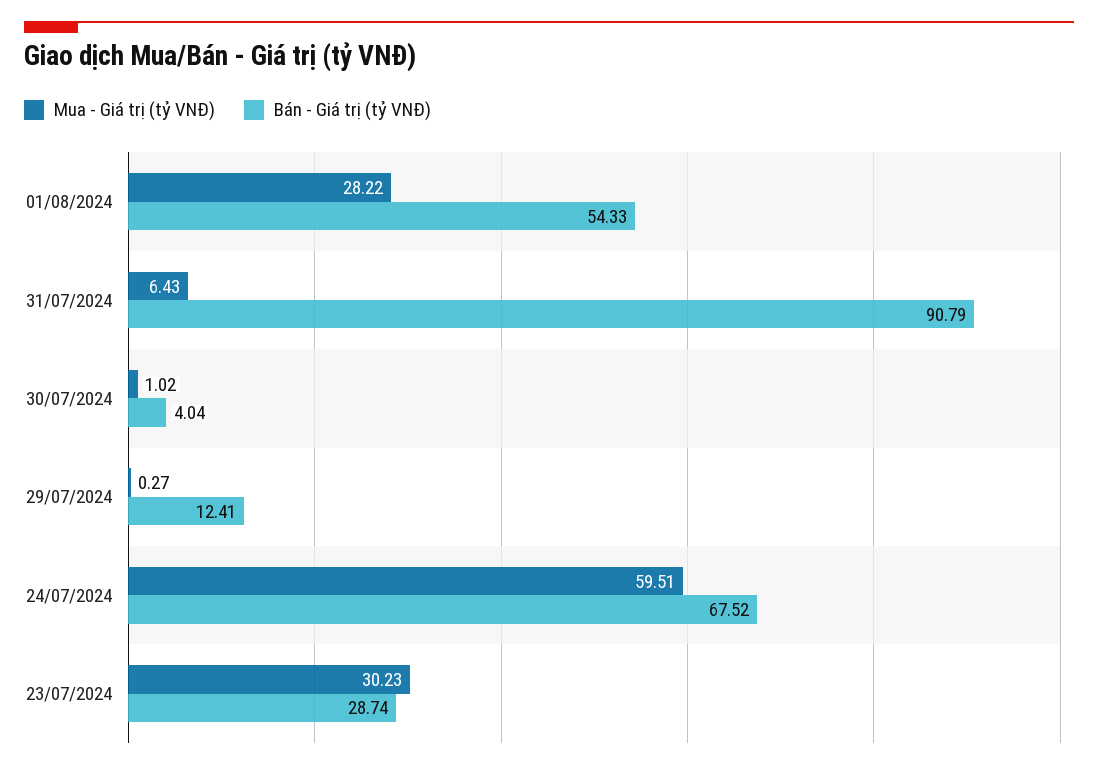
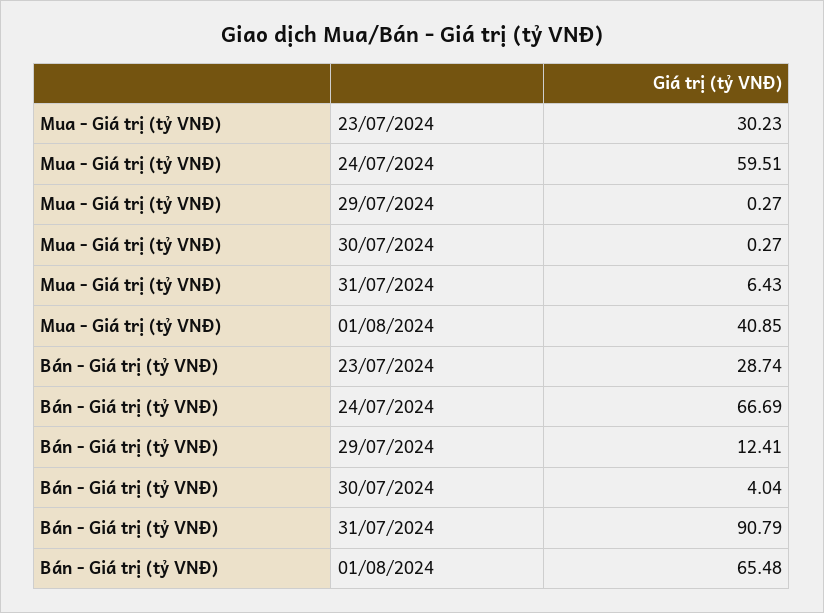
Mua - Giá trị (tỷ VNĐ), 01/08/2024: 28.22 -> 40.85
Bán - Giá trị (tỷ VNĐ), 01/08/2024: 54.33 -> 65.48
Mua - Giá trị (tỷ VNĐ), 30/07/2024: 1.02 -> 0.27
Bán - Giá trị (tỷ VNĐ), 24/07/2024: 67.52 -> 66.69

